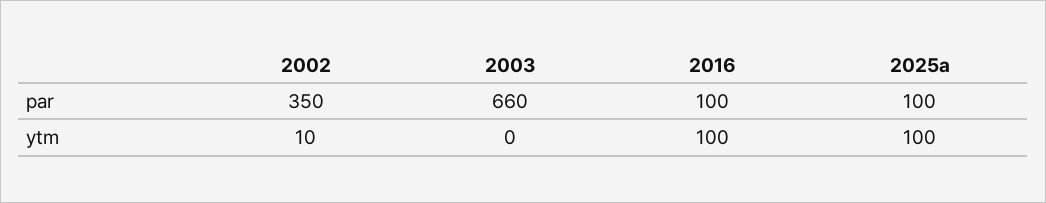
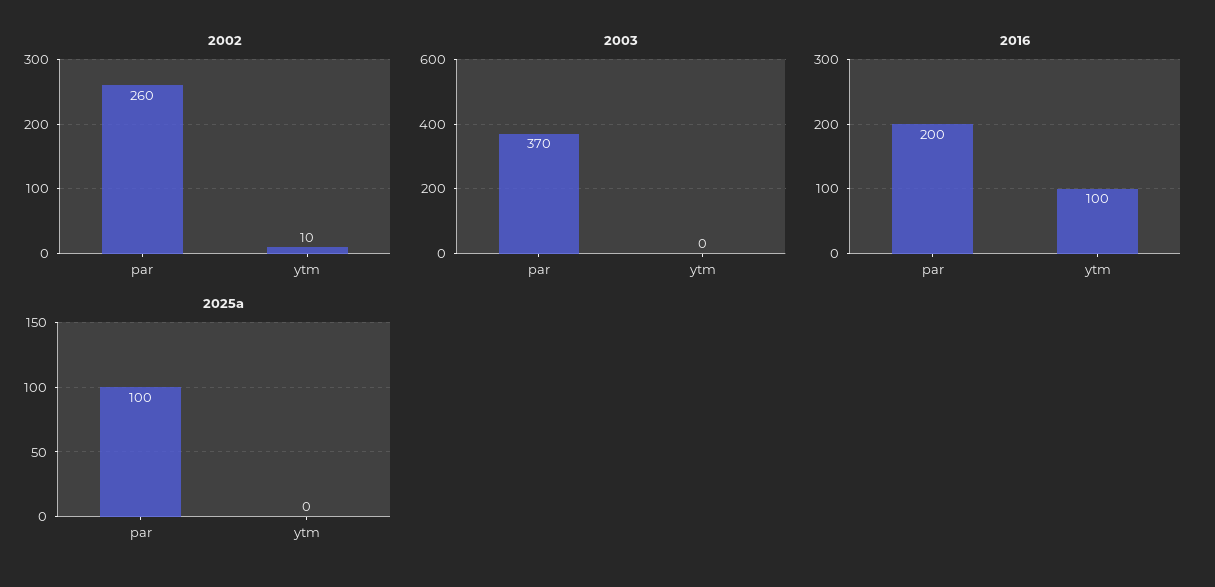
2002, par: 350 -> 260
2003, par: 660 -> 370
2016, par: 100 -> 200
2025a, ytm: 100 -> 0

